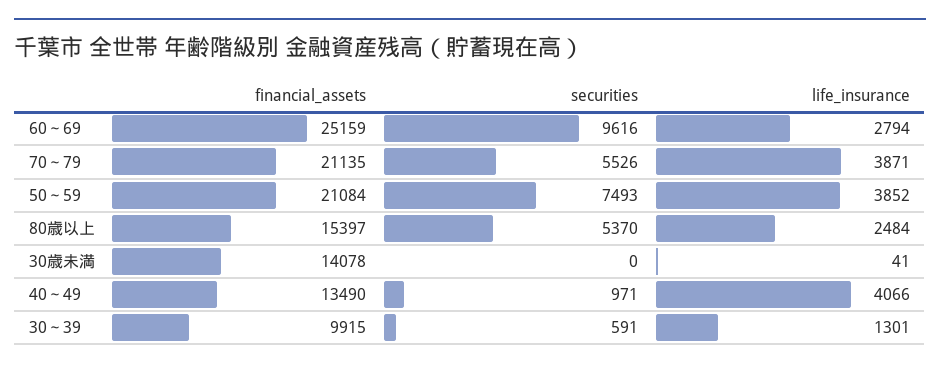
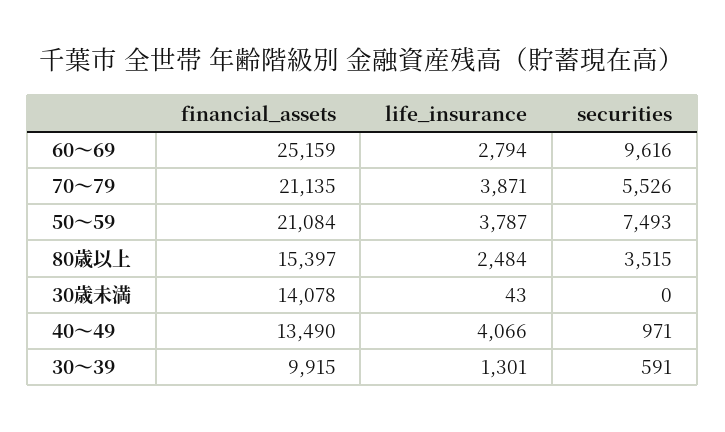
life_insurance, 50～59: 3852 -> 3787
securities, 80歳以上: 5370 -> 3515
life_insurance, 30歳未満: 41 -> 43

